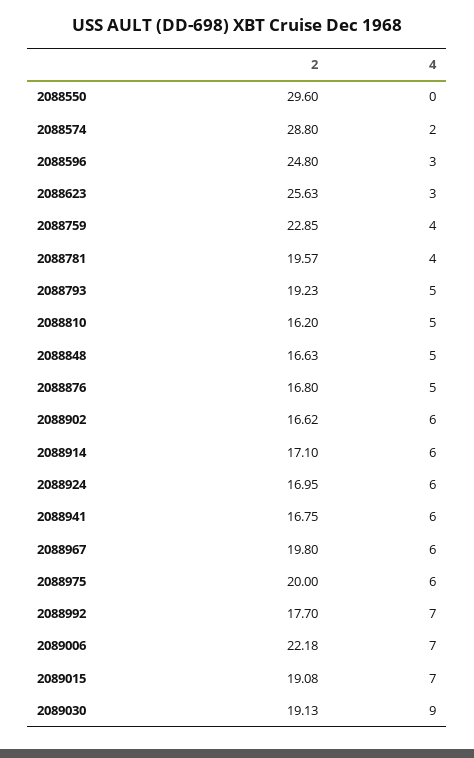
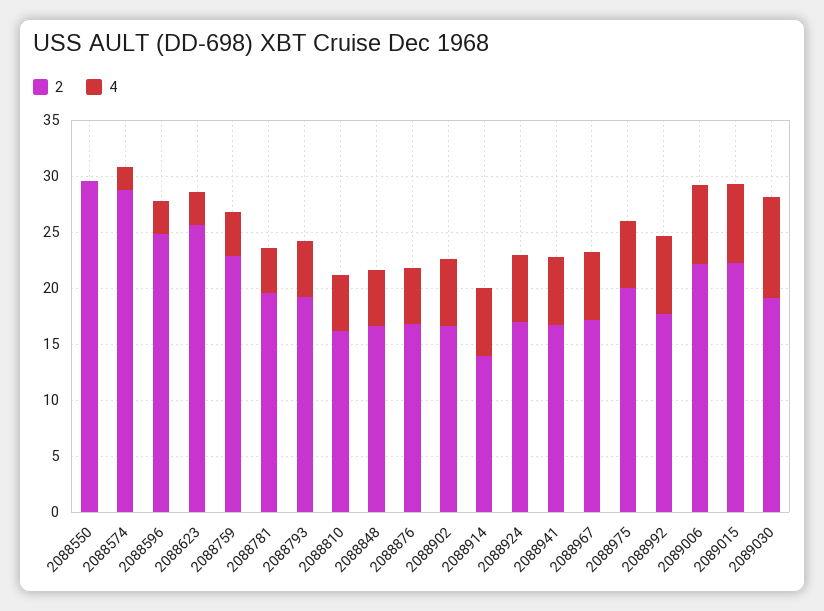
2, 2088914: 17.1 -> 14
2, 2088967: 19.8 -> 17
2, 2089015: 19.08 -> 22

